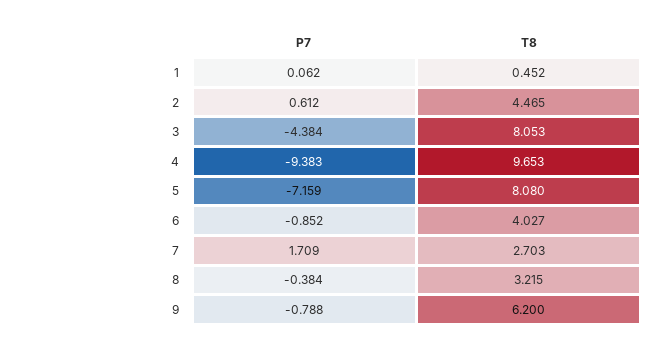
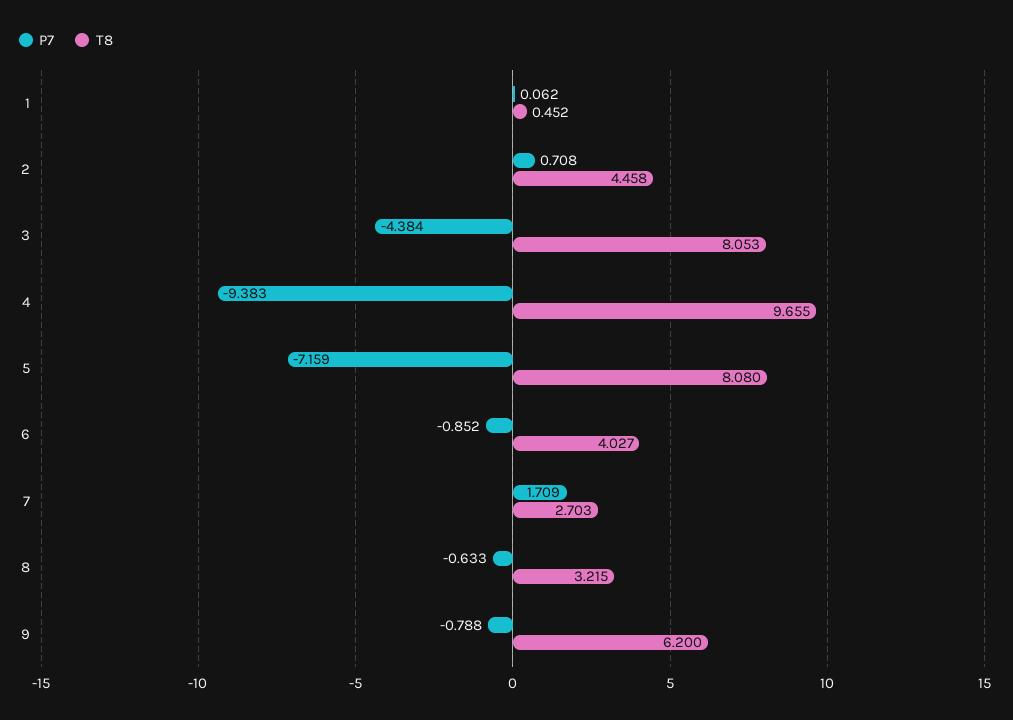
P7, 2: 0.612 -> 0.708
T8, 2: 4.465 -> 4.458
T8, 4: 9.653 -> 9.655
P7, 8: -0.384 -> -0.633

